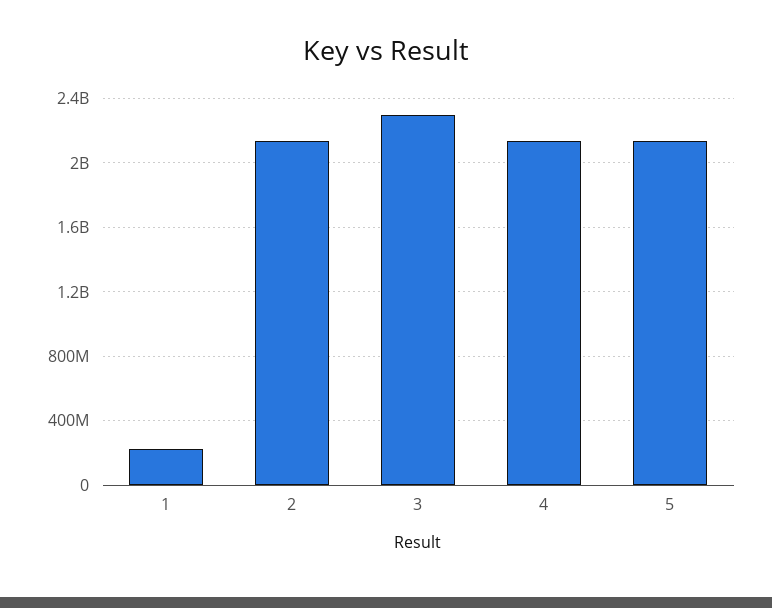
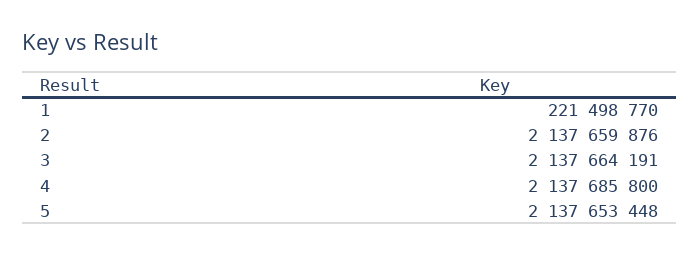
3: 2300000000 -> 2137664191

